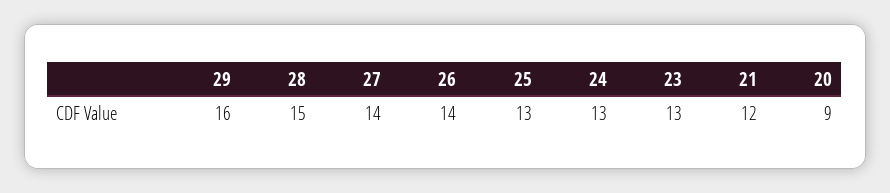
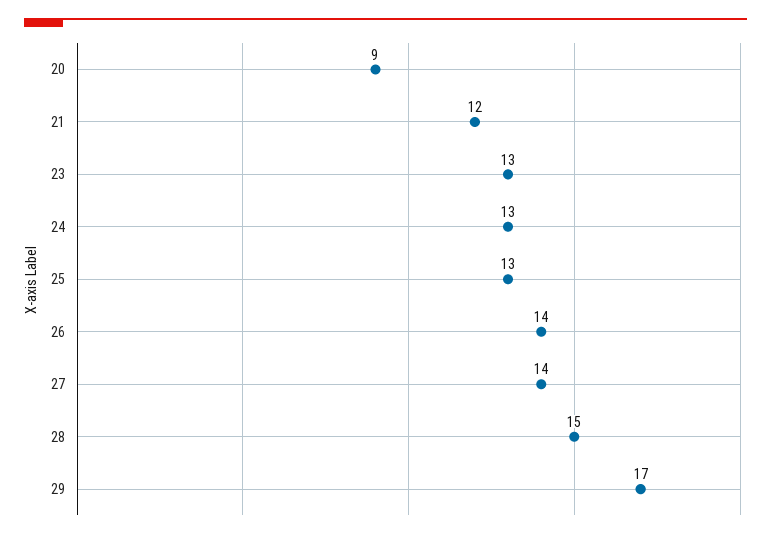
29: 16 -> 17

